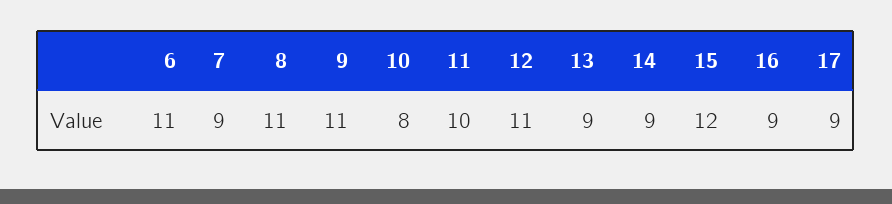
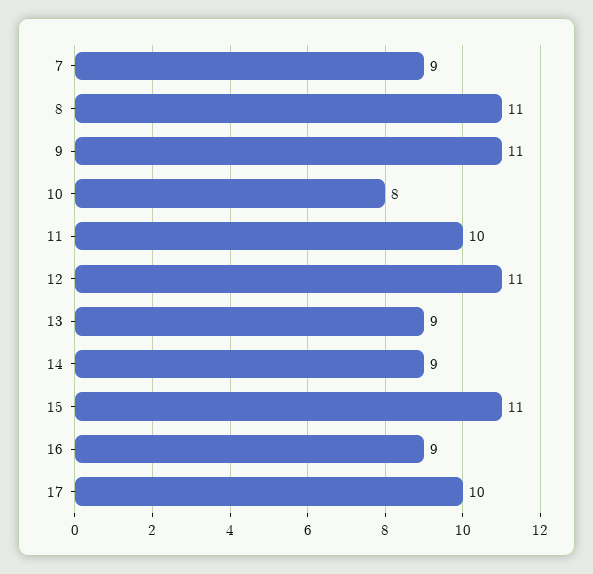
6: 11 -> none
15: 12 -> 11
17: 9 -> 10

